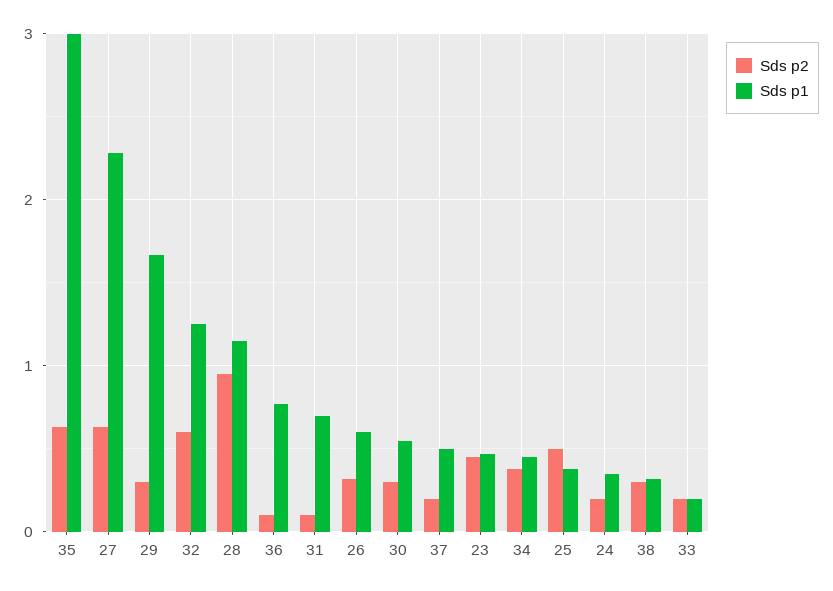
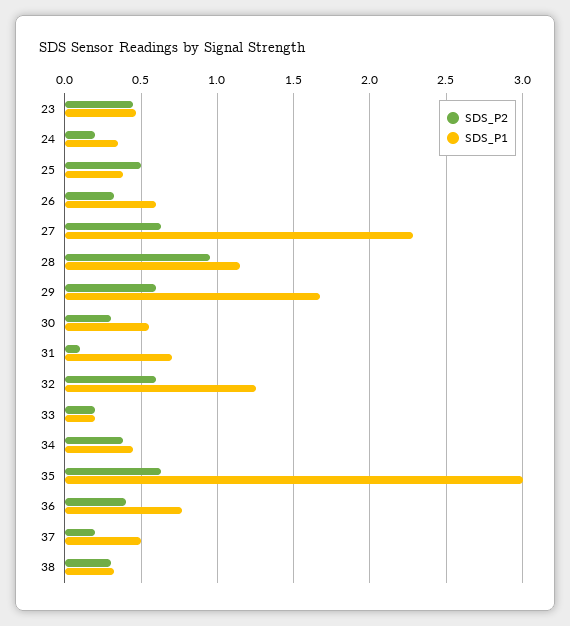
Sds p2, 29: 0.3 -> 0.6
Sds p2, 36: 0.1 -> 0.4

